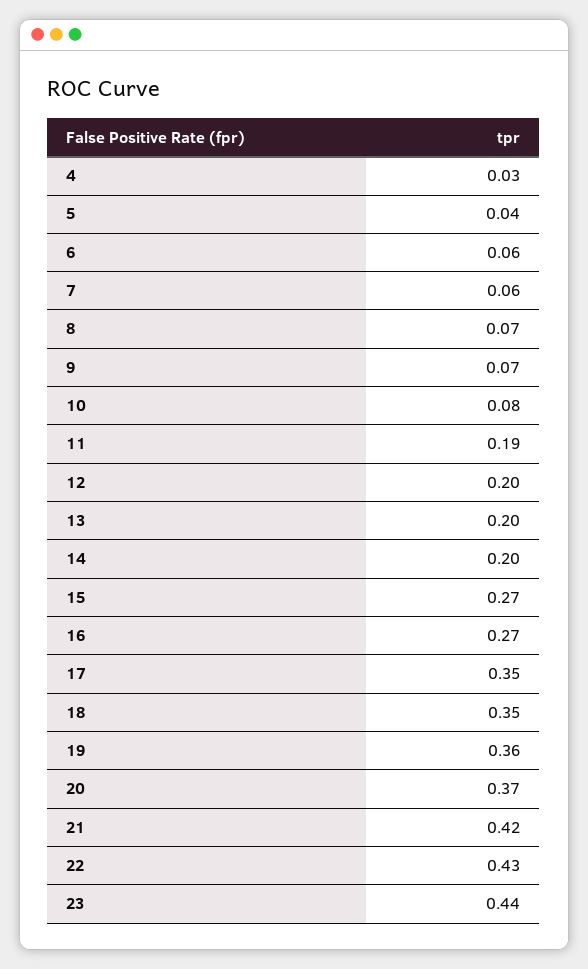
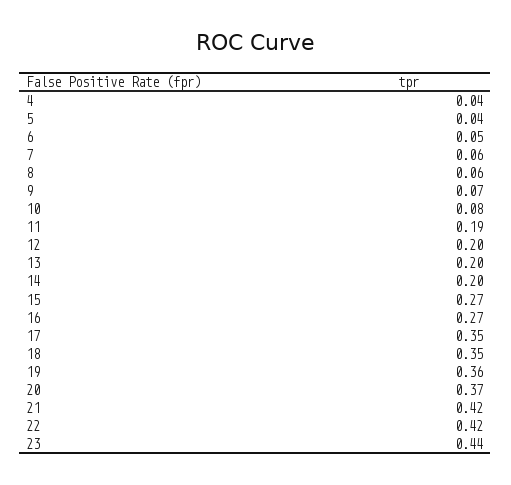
4: 0.03 -> 0.04
6: 0.06 -> 0.05
8: 0.07 -> 0.06
22: 0.43 -> 0.42

